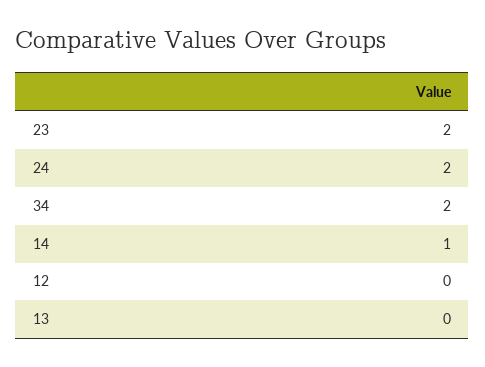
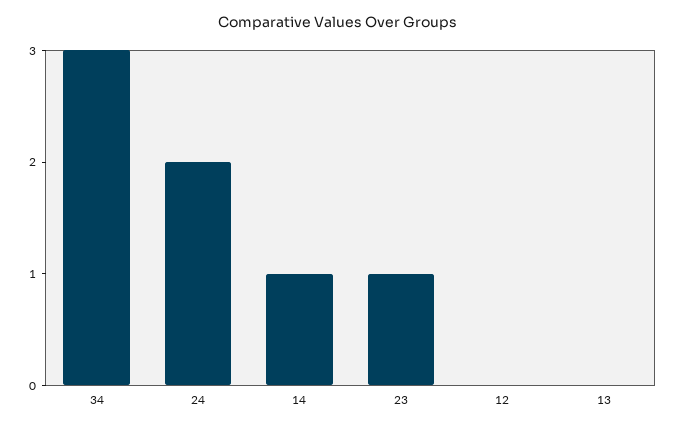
23: 2 -> 1
34: 2 -> 3

